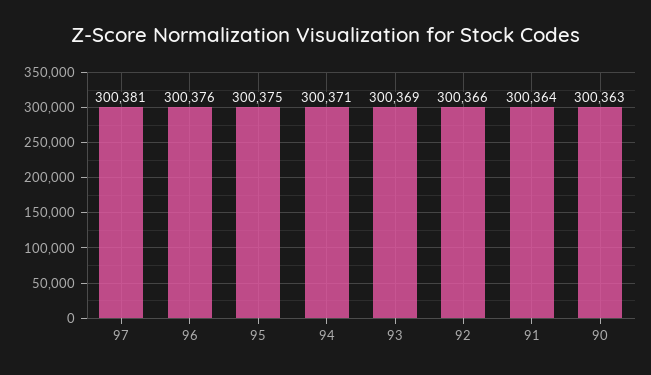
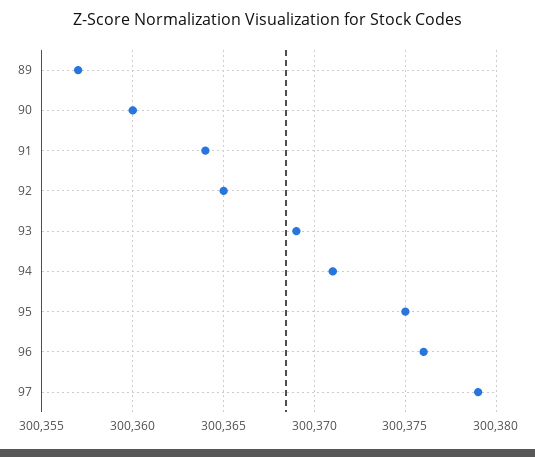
97: 300381 -> 300379
92: 300366 -> 300365
90: 300363 -> 300360
89: none -> 300357

